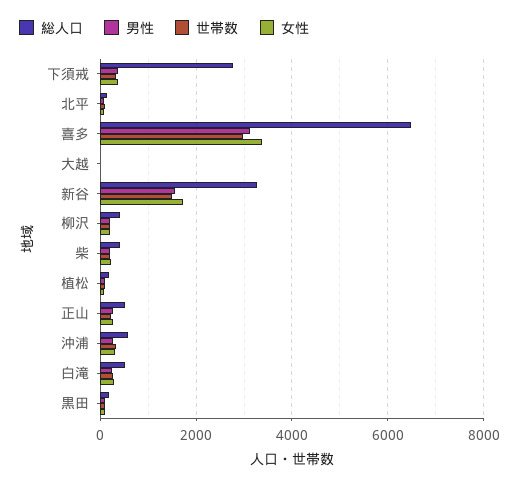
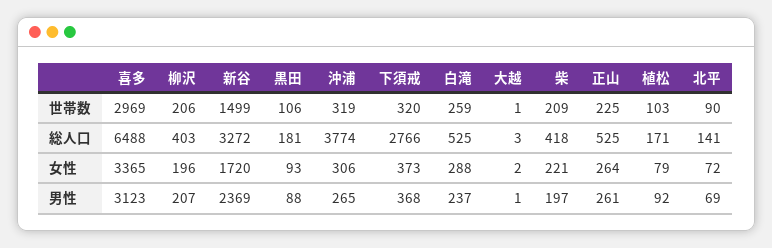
男性, 新谷: 1600 -> 2369
総人口, 沖浦: 600 -> 3774

